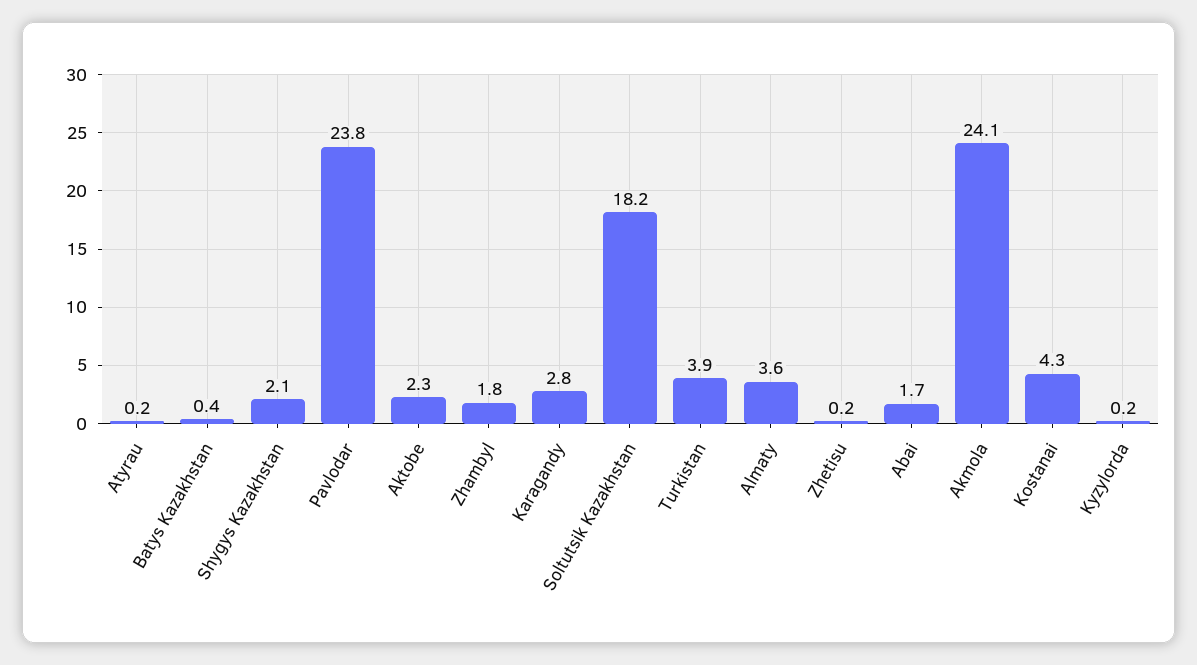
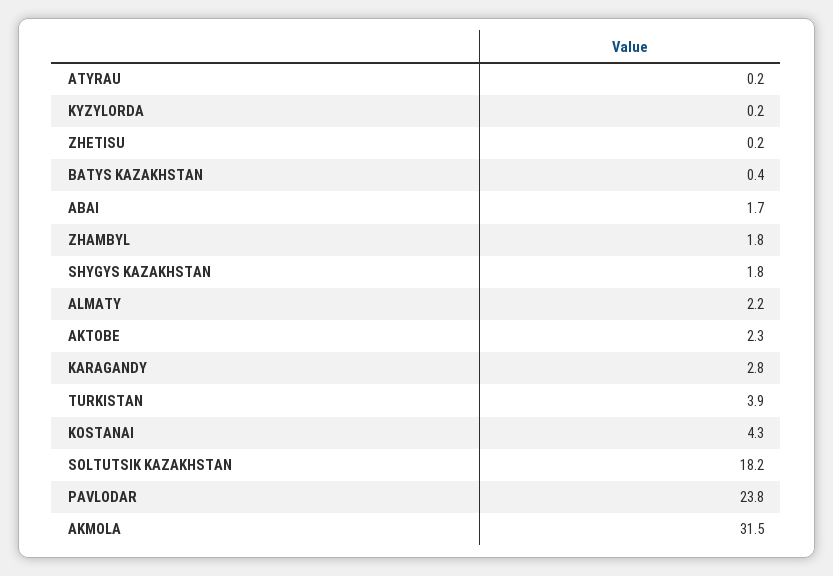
Shygys Kazakhstan: 2.1 -> 1.8
Almaty: 3.6 -> 2.2
Akmola: 24.1 -> 31.5

